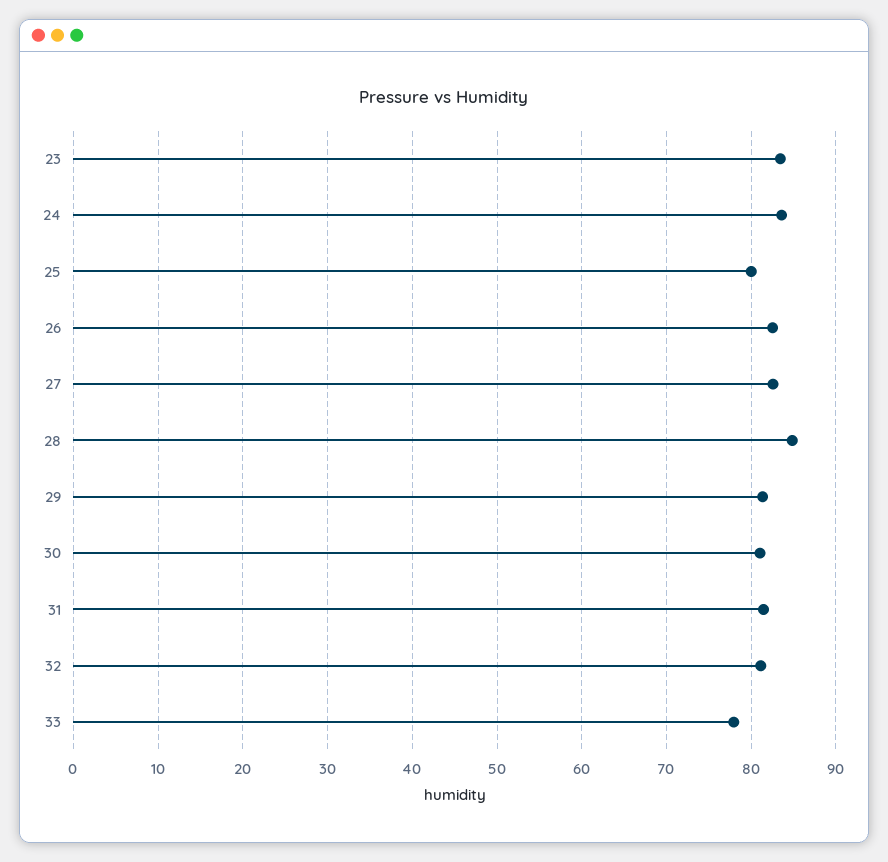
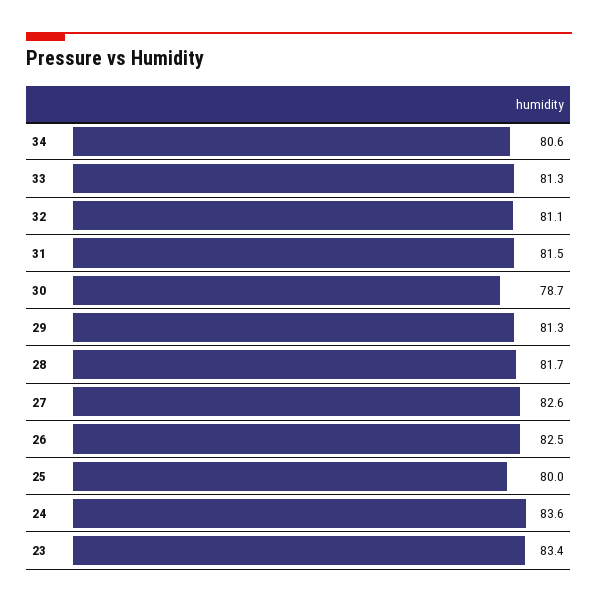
28: 85 -> 81.7
30: 81 -> 78.7
33: 78 -> 81.3
34: none -> 80.6

